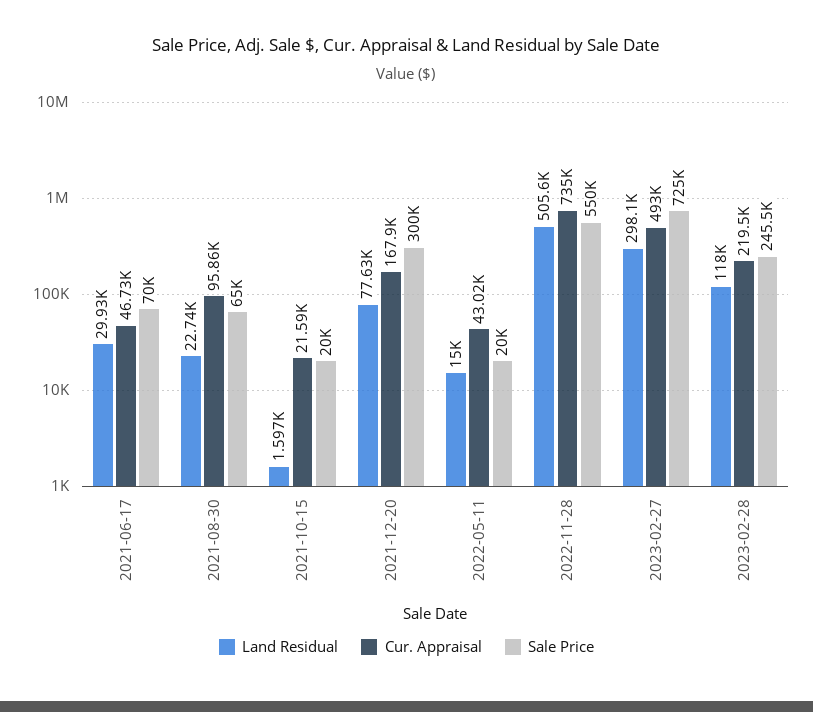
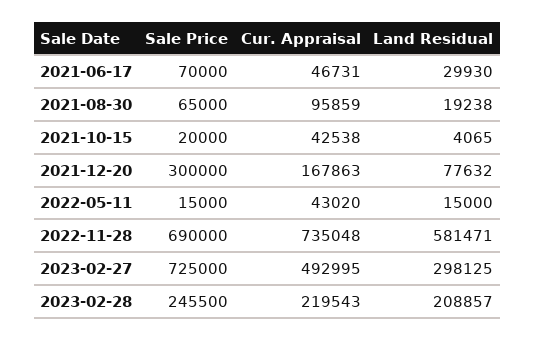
Land Residual, 2021-08-30: 22740 -> 19238
Land Residual, 2021-10-15: 1597 -> 4065
Cur. Appraisal, 2021-10-15: 21590 -> 42538
Sale Price, 2022-05-11: 20000 -> 15000
Land Residual, 2022-11-28: 505600 -> 581471
Sale Price, 2022-11-28: 550000 -> 690000
Land Residual, 2023-02-28: 118000 -> 208857

